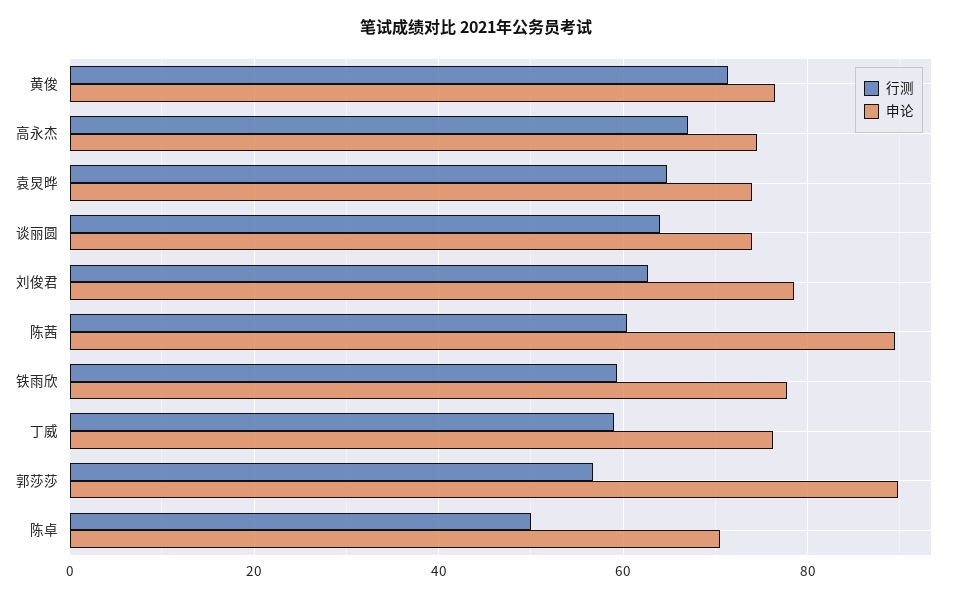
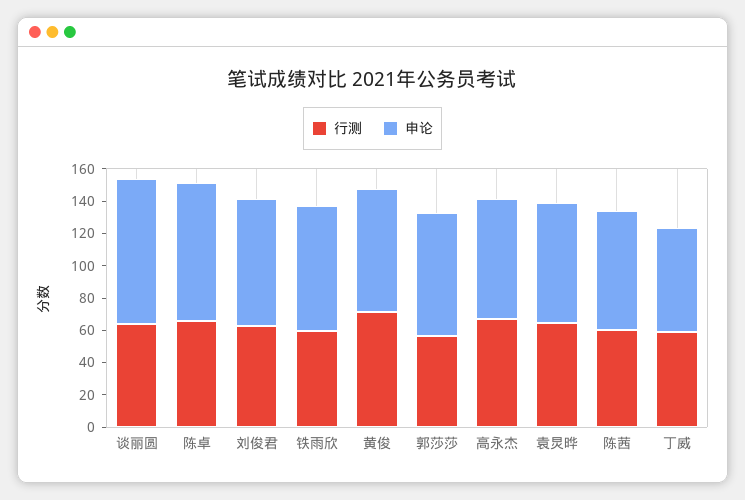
申论, 谈丽圆: 74 -> 90
申论, 陈茜: 90 -> 75
申论, 丁威: 76 -> 65
申论, 郭莎莎: 90 -> 75
行测, 陈卓: 50 -> 65
申论, 陈卓: 70 -> 85

